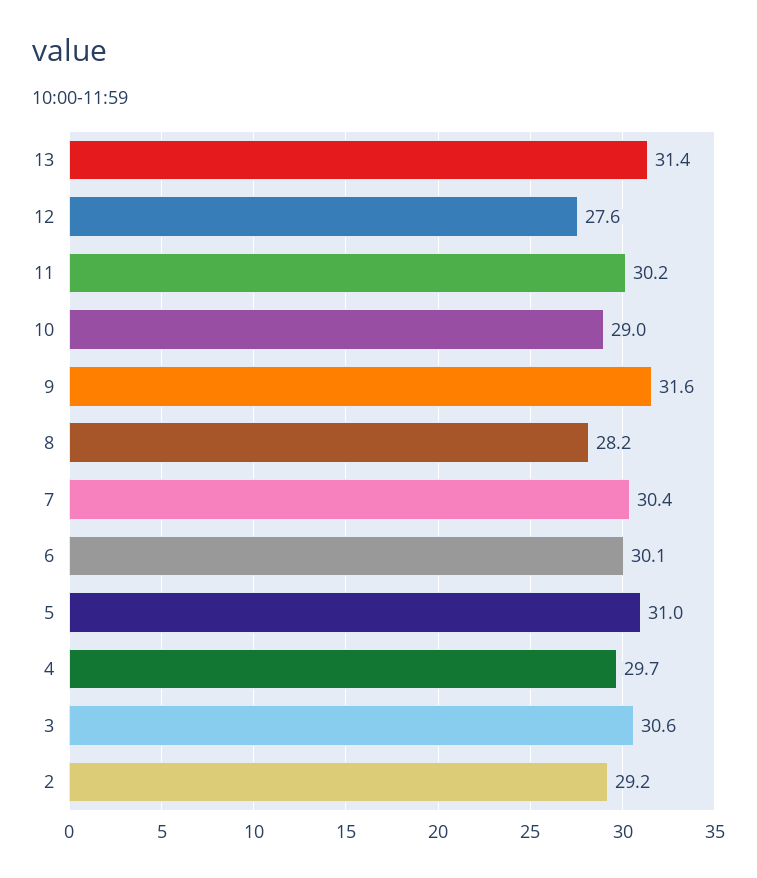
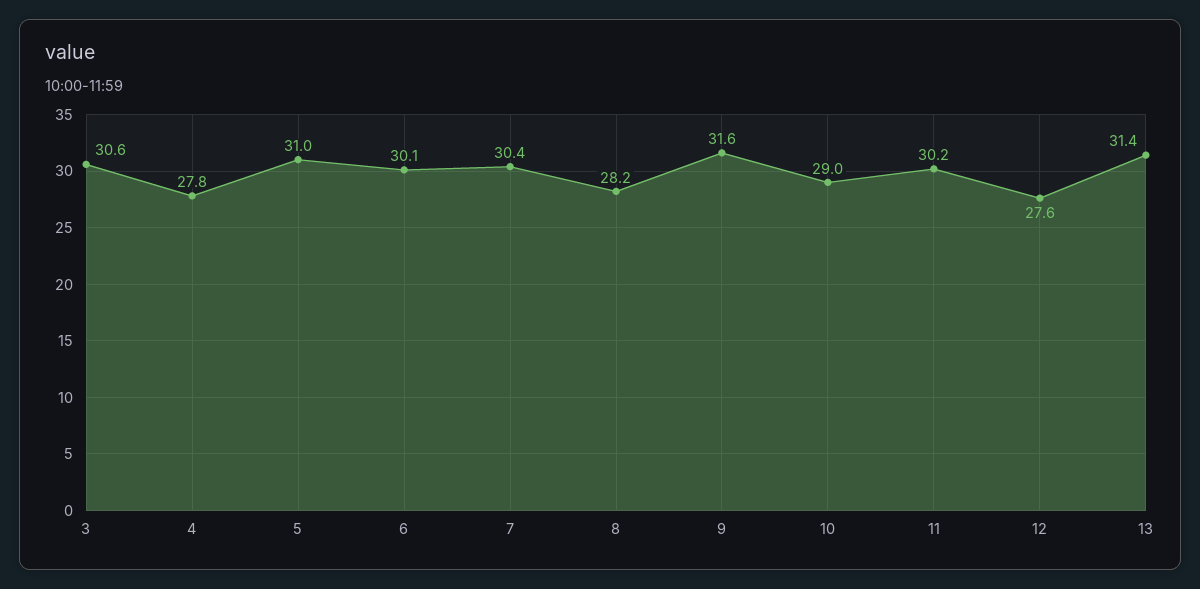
4: 29.7 -> 27.8
2: 29.2 -> none

